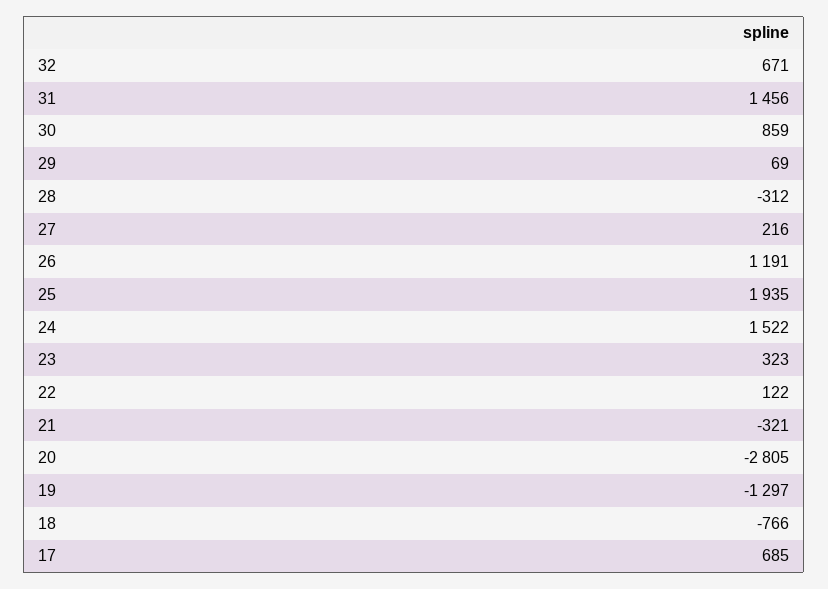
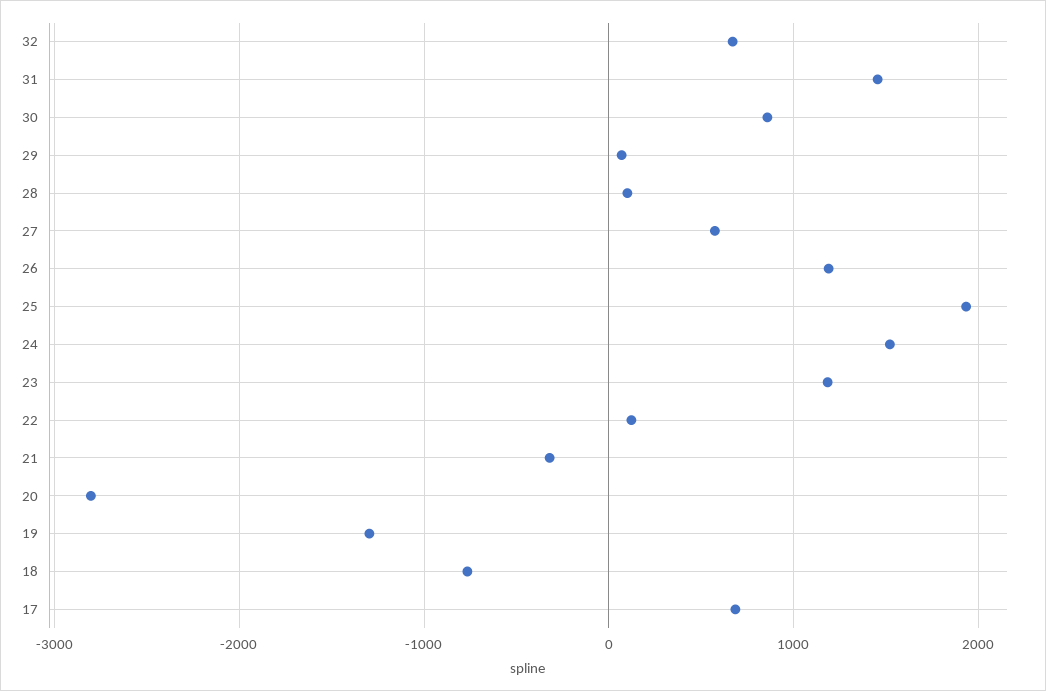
28: -312 -> 100
27: 216 -> 600
23: 323 -> 1200

